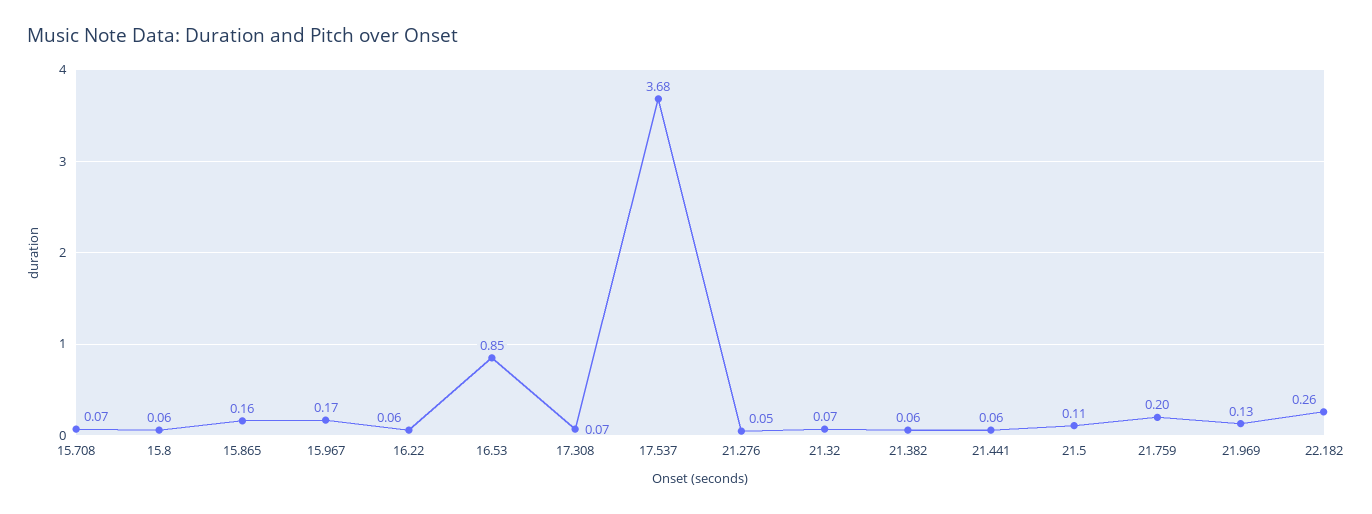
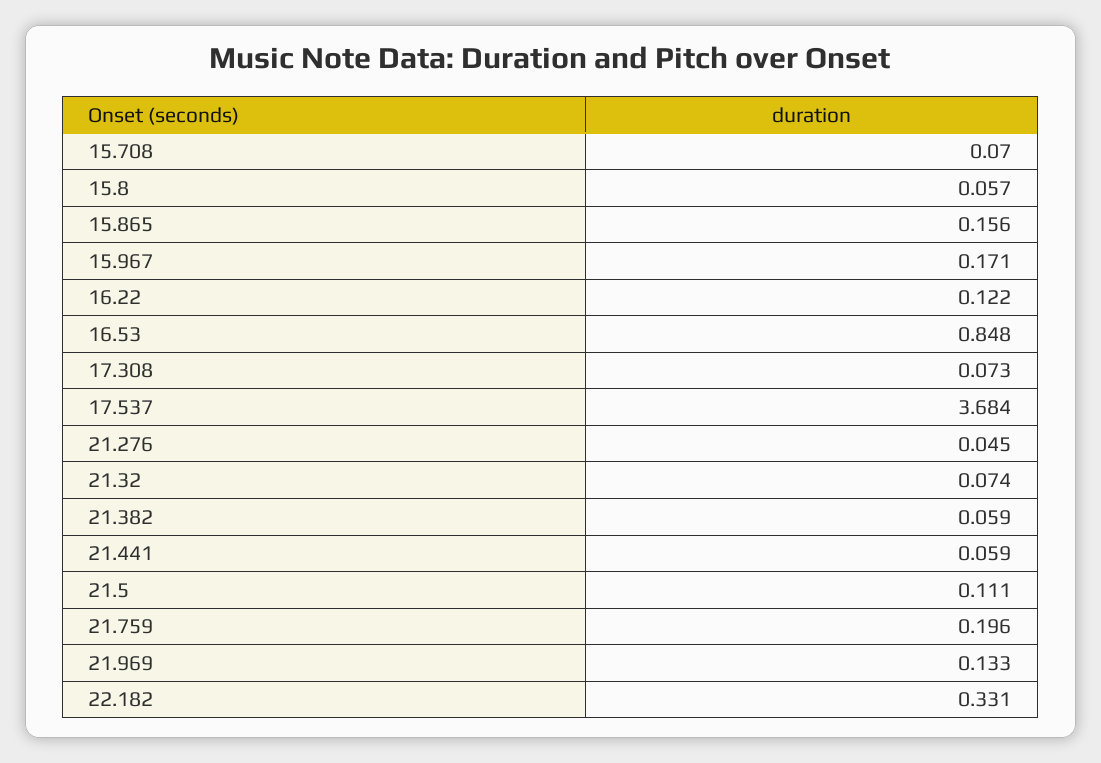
16.22: 0.06 -> 0.122
22.182: 0.26 -> 0.331

